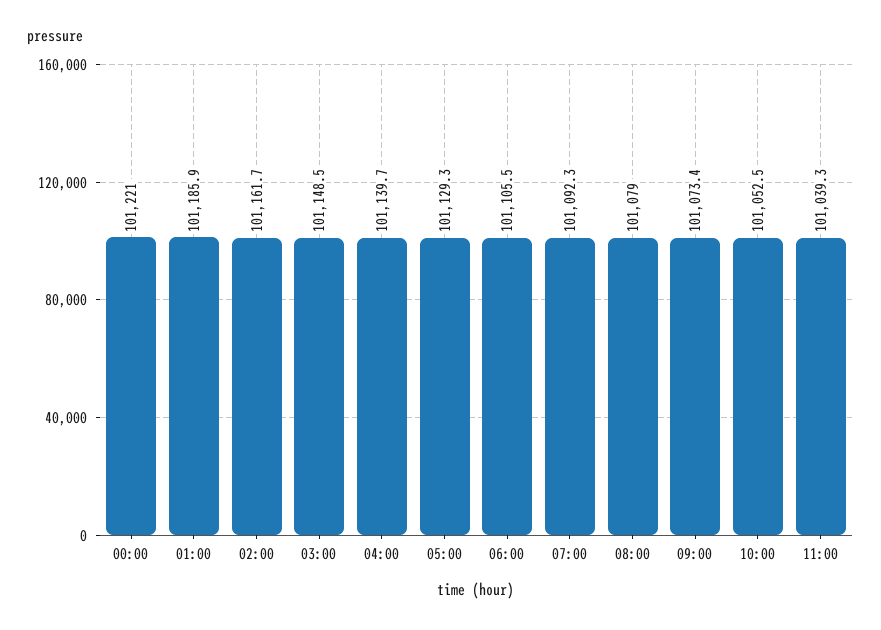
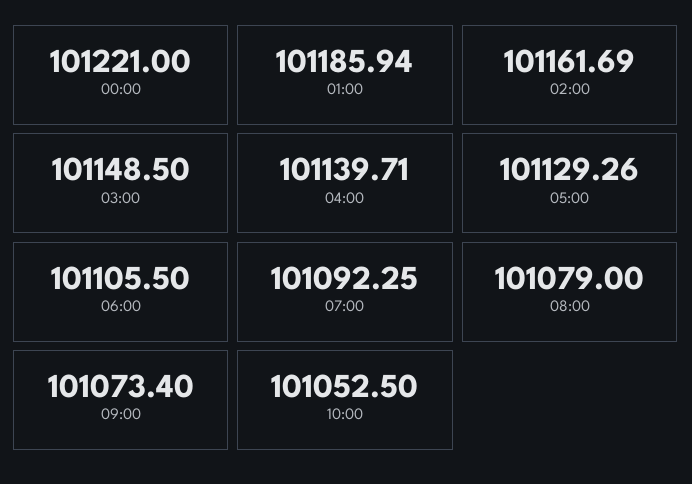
11:00: 101039.3 -> none

